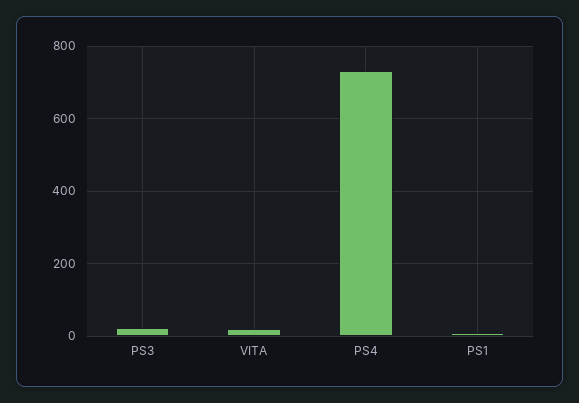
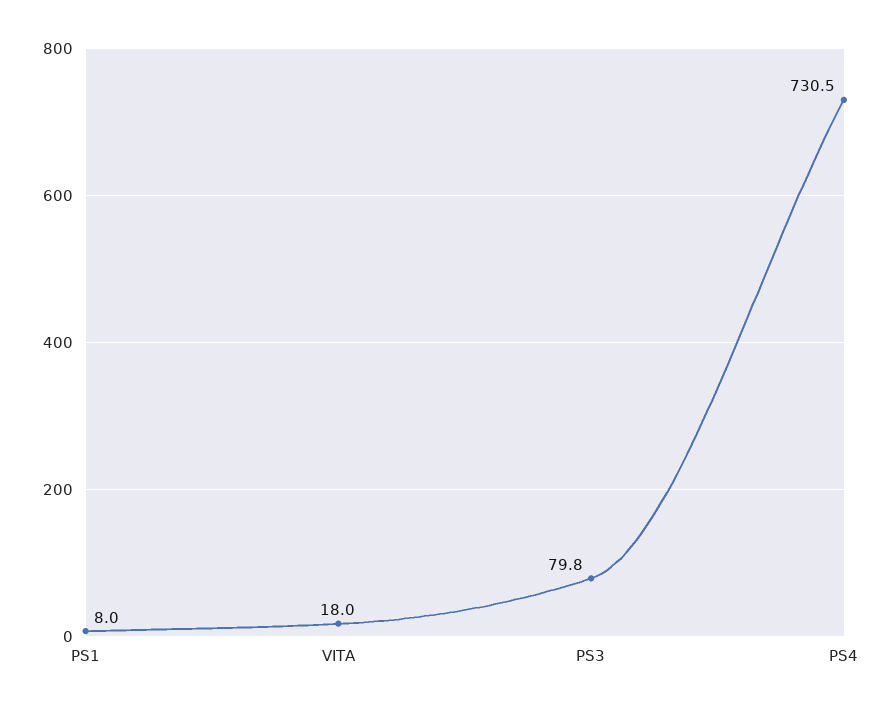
PS3: 20 -> 79.8

